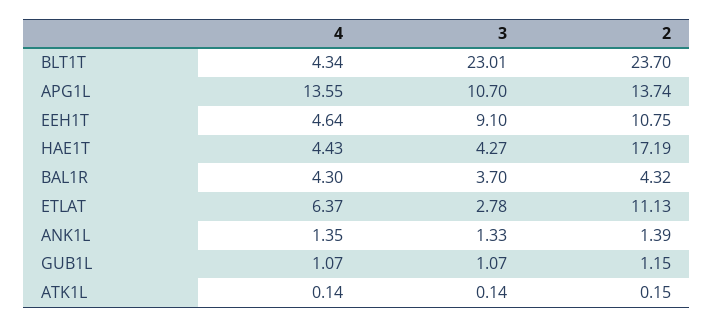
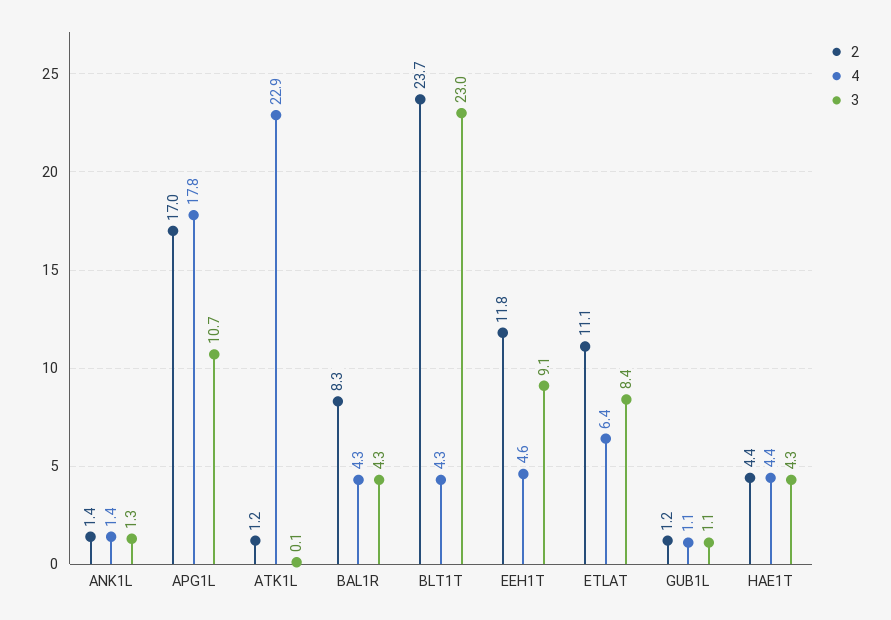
4, APG1L: 13.55 -> 17.8
2, APG1L: 13.74 -> 17
2, EEH1T: 10.75 -> 11.8
2, HAE1T: 17.19 -> 4.4
3, BAL1R: 3.7 -> 4.3
2, BAL1R: 4.32 -> 8.3
3, ETLAT: 2.78 -> 8.4
4, ATK1L: 0.14 -> 22.9
2, ATK1L: 0.15 -> 1.2

